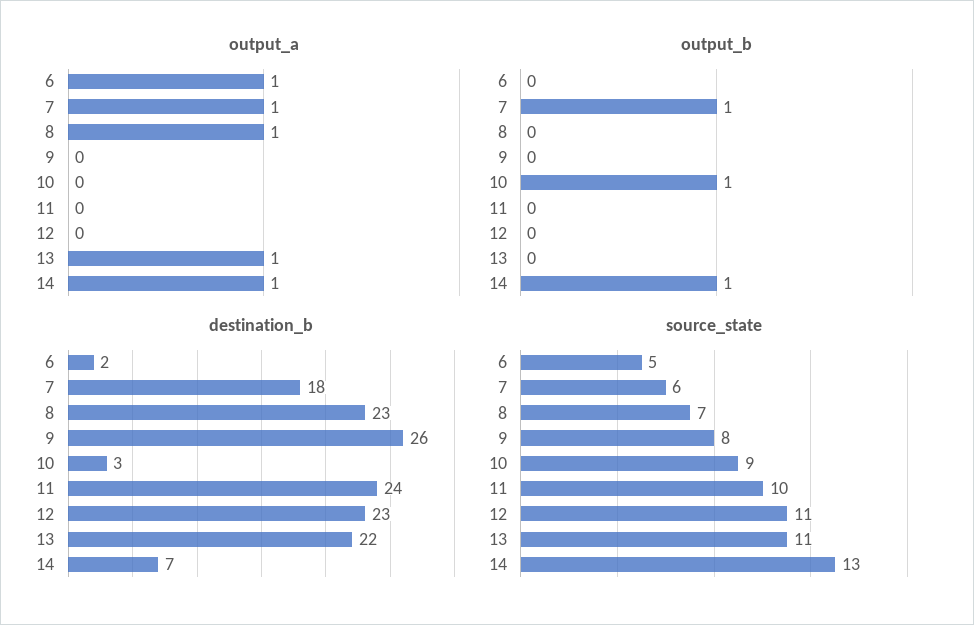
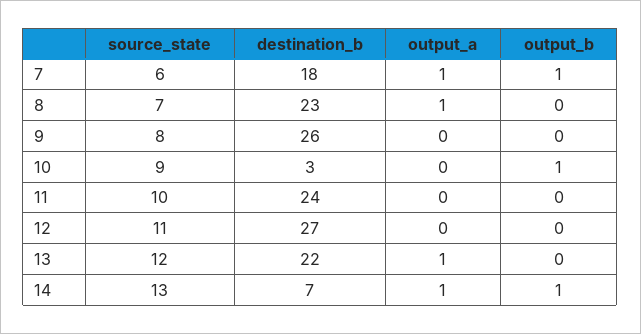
output_a, 6: 1 -> none
output_b, 6: 0 -> none
destination_b, 6: 2 -> none
destination_b, 12: 23 -> 27
source_state, 6: 5 -> none
source_state, 13: 11 -> 12

